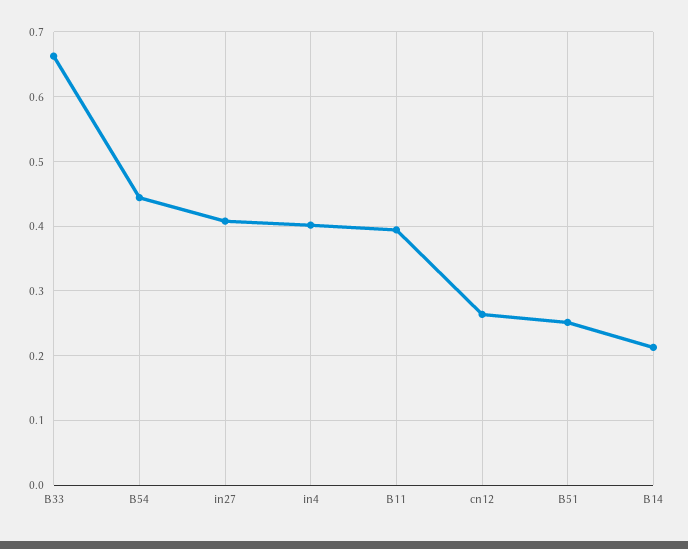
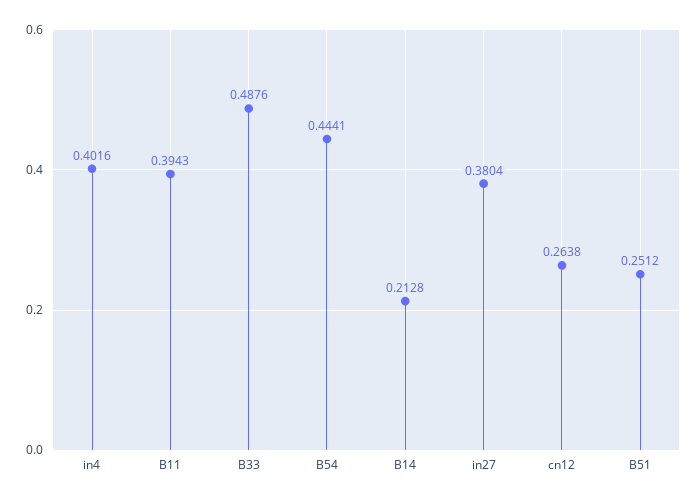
B33: 0.66 -> 0.4876
in27: 0.41 -> 0.3804

